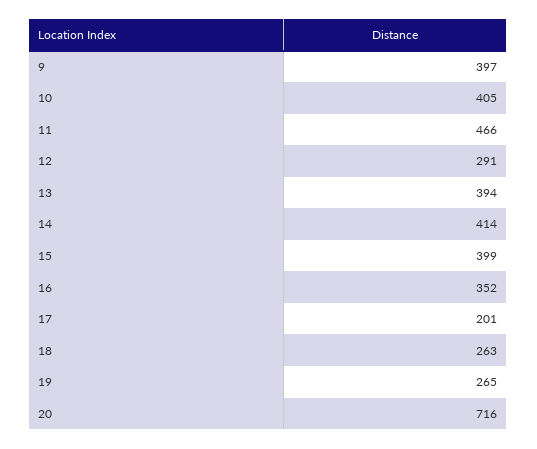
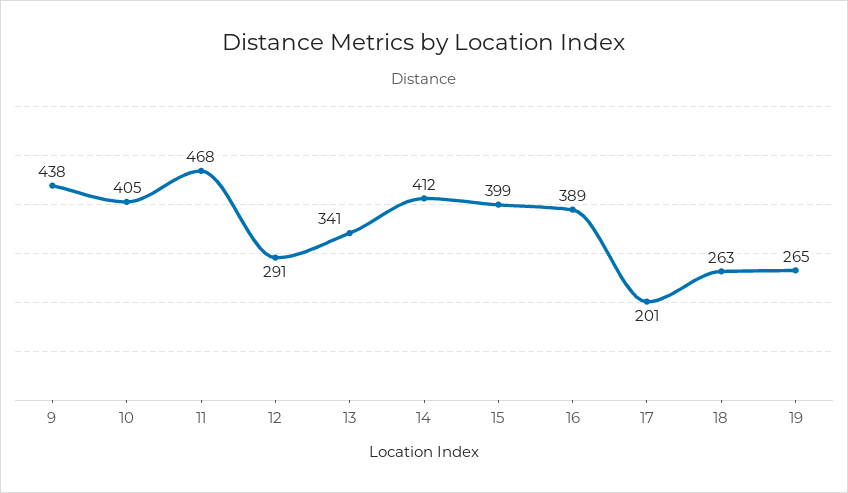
9: 397 -> 438
11: 466 -> 468
13: 394 -> 341
14: 414 -> 412
16: 352 -> 389
20: 716 -> none

